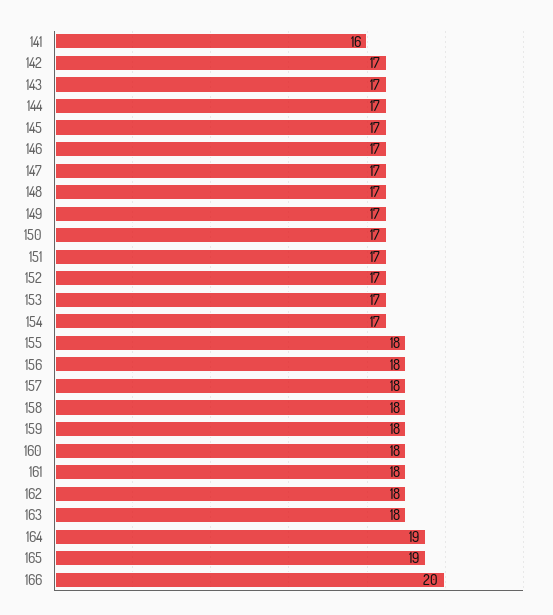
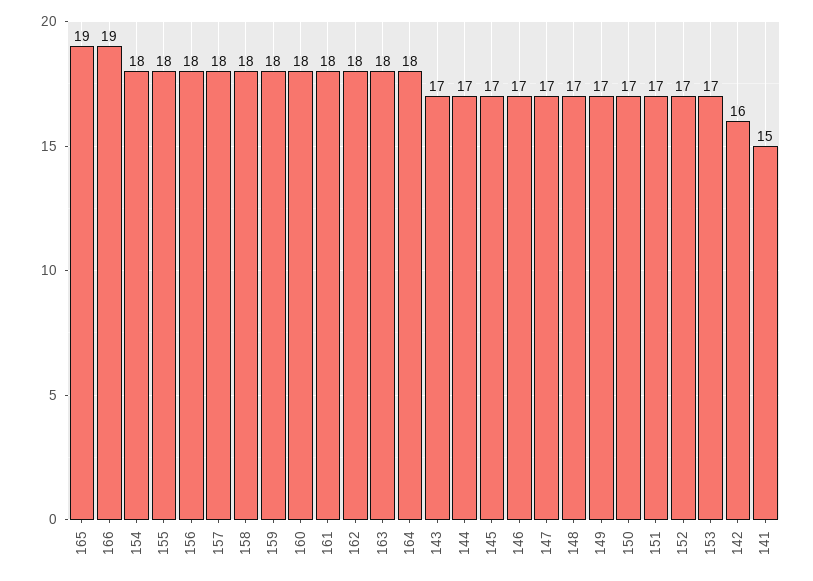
141: 16 -> 15
142: 17 -> 16
154: 17 -> 18
164: 19 -> 18
166: 20 -> 19

